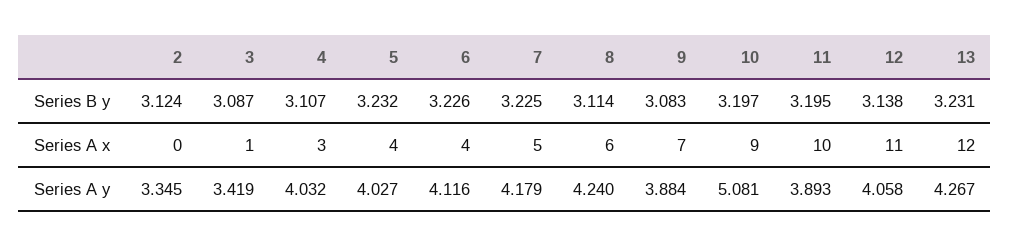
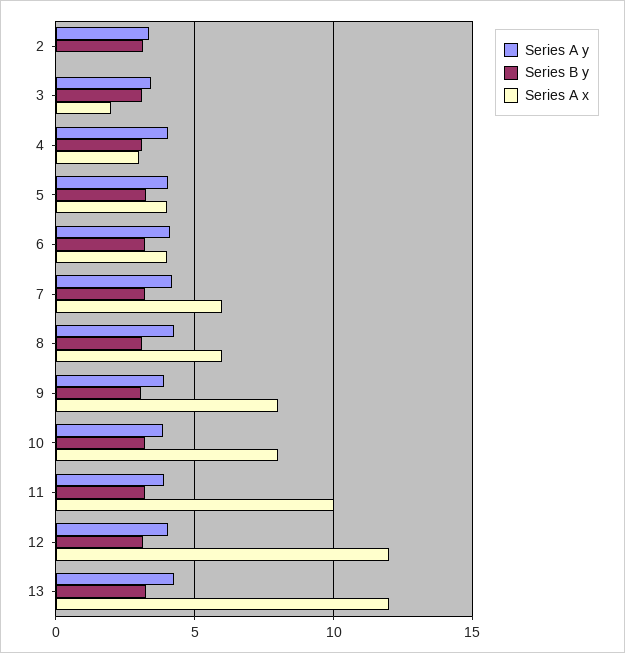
Series A x, 3: 1 -> 2
Series A x, 7: 5 -> 6
Series A x, 9: 7 -> 8
Series A x, 10: 9 -> 8
Series A x, 12: 11 -> 12
Series A y, 10: 5.081 -> 4

